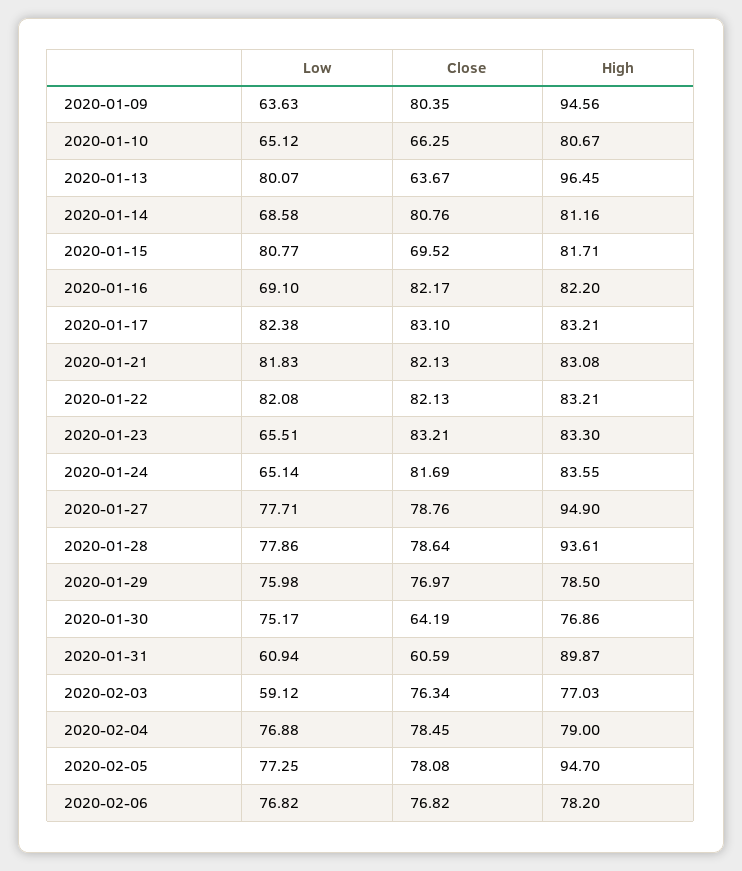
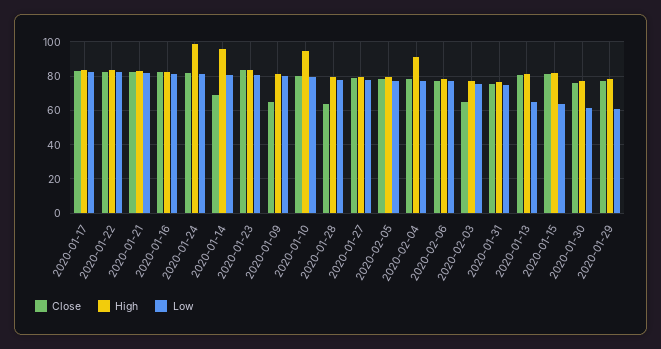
Low, 2020-01-09: 63.63 -> 80
Close, 2020-01-09: 80.35 -> 65
High, 2020-01-09: 94.56 -> 80
Low, 2020-01-10: 65.12 -> 80
Close, 2020-01-10: 66.25 -> 80
High, 2020-01-10: 80.67 -> 95
Low, 2020-01-13: 80.07 -> 65
Close, 2020-01-13: 63.67 -> 80
High, 2020-01-13: 96.45 -> 80
Low, 2020-01-14: 68.58 -> 80
Close, 2020-01-14: 80.76 -> 70
High, 2020-01-14: 81.16 -> 95
Low, 2020-01-15: 80.77 -> 65
Close, 2020-01-15: 69.52 -> 80
Low, 2020-01-16: 69.1 -> 80
Low, 2020-01-23: 65.51 -> 80
Low, 2020-01-24: 65.14 -> 80
High, 2020-01-24: 83.55 -> 100
High, 2020-01-27: 94.9 -> 80
Close, 2020-01-28: 78.64 -> 65
High, 2020-01-28: 93.61 -> 80
Low, 2020-01-29: 75.98 -> 60
Low, 2020-01-30: 75.17 -> 60
Close, 2020-01-30: 64.19 -> 75
Low, 2020-01-31: 60.94 -> 75
Close, 2020-01-31: 60.59 -> 75
High, 2020-01-31: 89.87 -> 75
Low, 2020-02-03: 59.12 -> 75
Close, 2020-02-03: 76.34 -> 65
High, 2020-02-04: 79 -> 90
High, 2020-02-05: 94.7 -> 80

